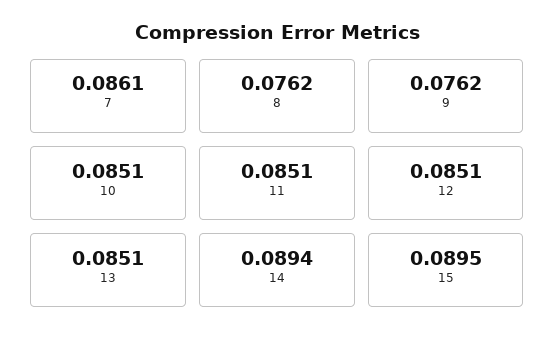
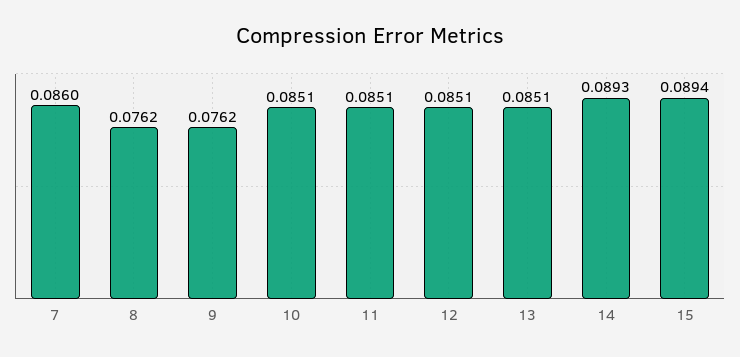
7: 0.0861 -> 0.086
14: 0.0894 -> 0.0893
15: 0.0895 -> 0.0894

